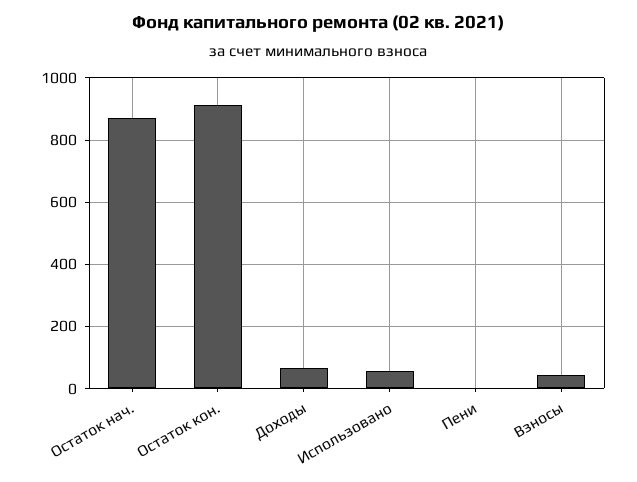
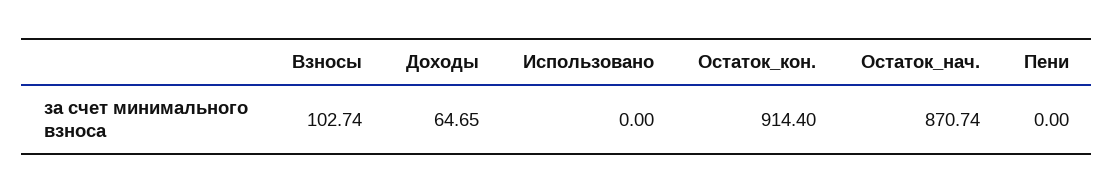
Использовано: 60 -> 0
Взносы: 40 -> 102.74

